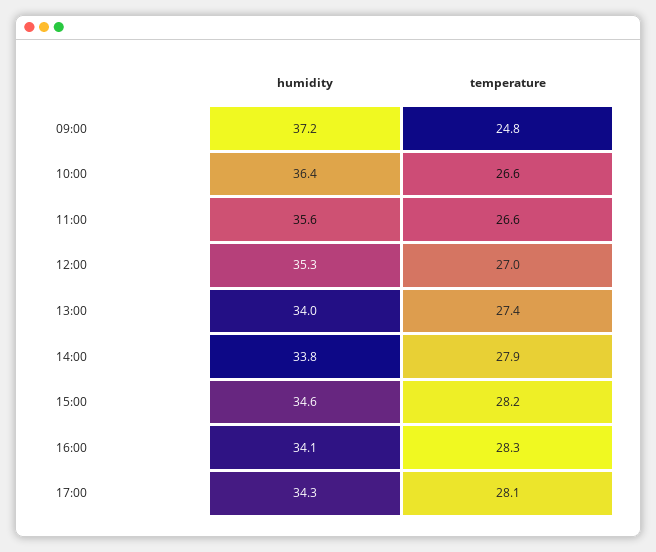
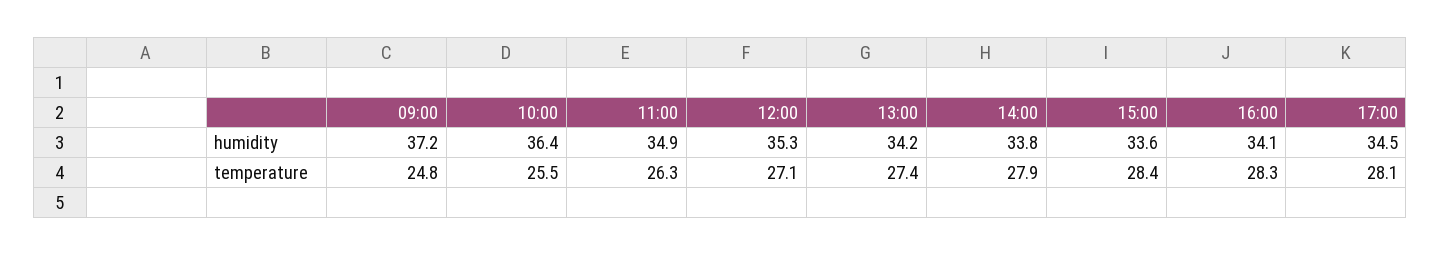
temperature, 10:00: 26.6 -> 25.5
humidity, 11:00: 35.6 -> 34.9
temperature, 11:00: 26.6 -> 26.3
temperature, 12:00: 27 -> 27.1
humidity, 13:00: 34 -> 34.2
humidity, 15:00: 34.6 -> 33.6
temperature, 15:00: 28.2 -> 28.4
humidity, 17:00: 34.3 -> 34.5

